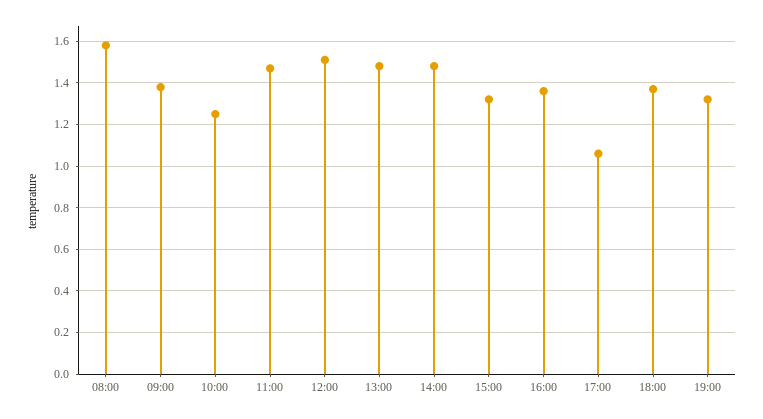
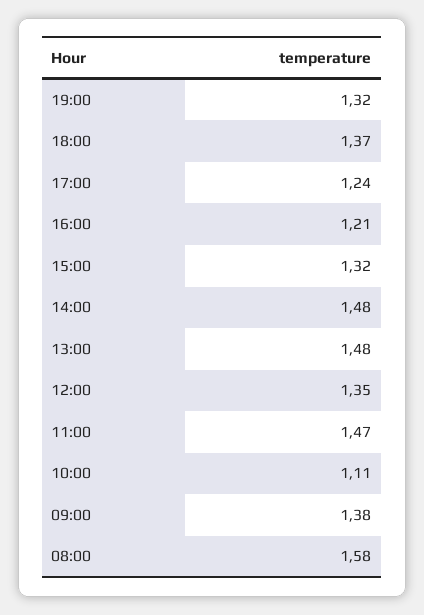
10:00: 1.25 -> 1.11
12:00: 1.5 -> 1.35
16:00: 1.35 -> 1.21
17:00: 1.05 -> 1.24

